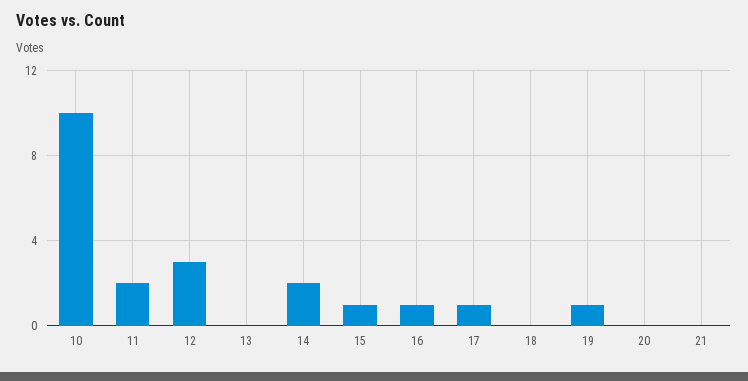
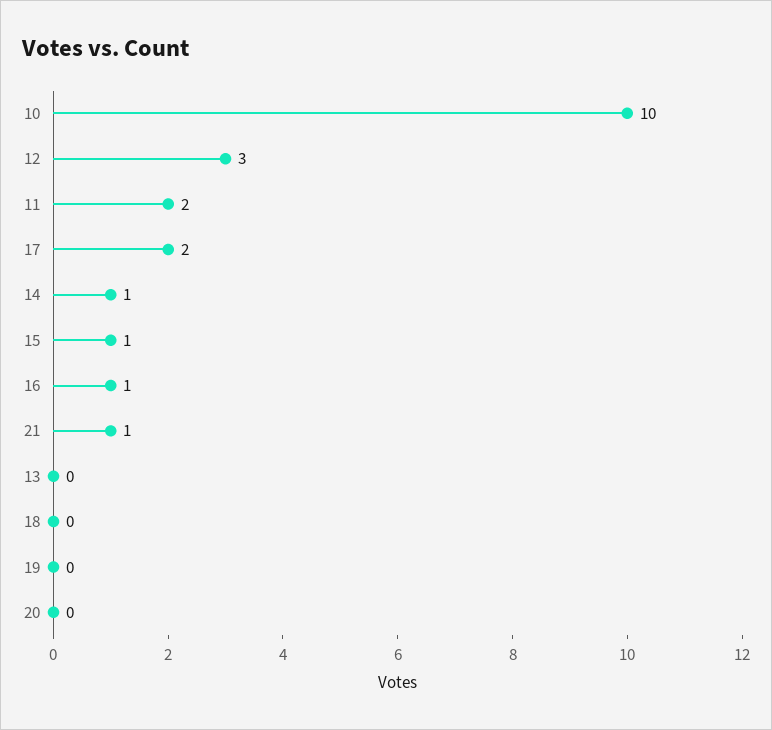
14: 2 -> 1
17: 1 -> 2
19: 1 -> 0
21: 0 -> 1

